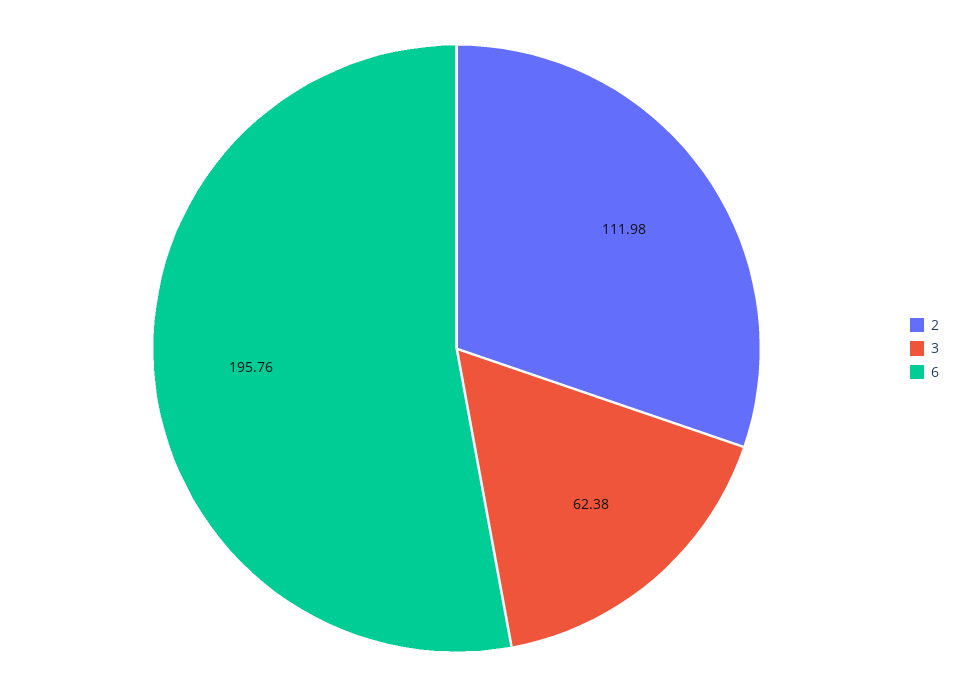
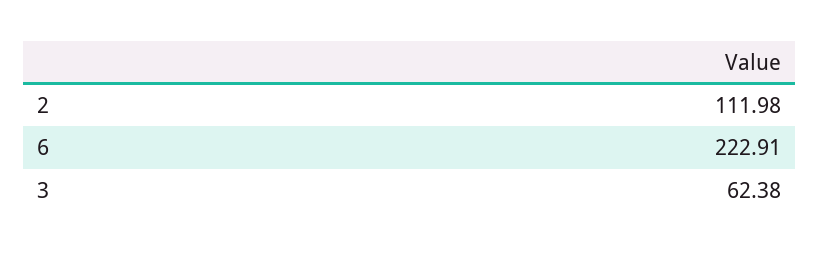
6: 195.76 -> 222.91

